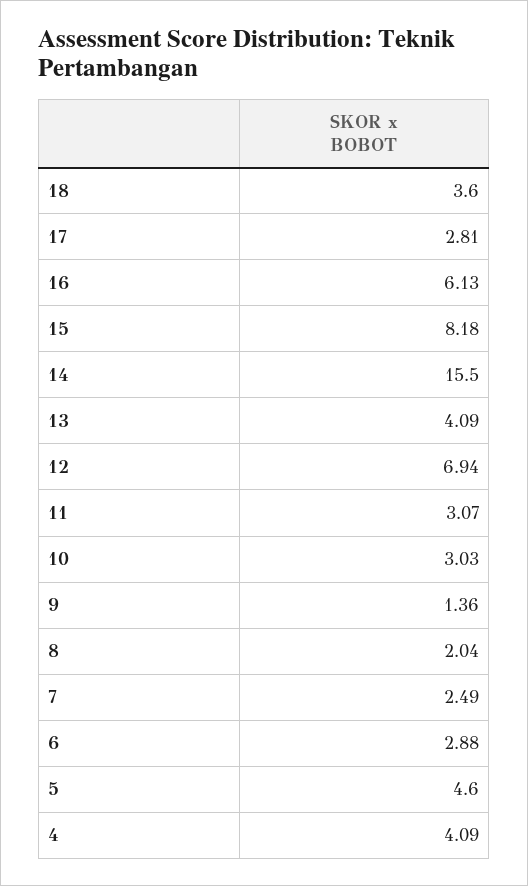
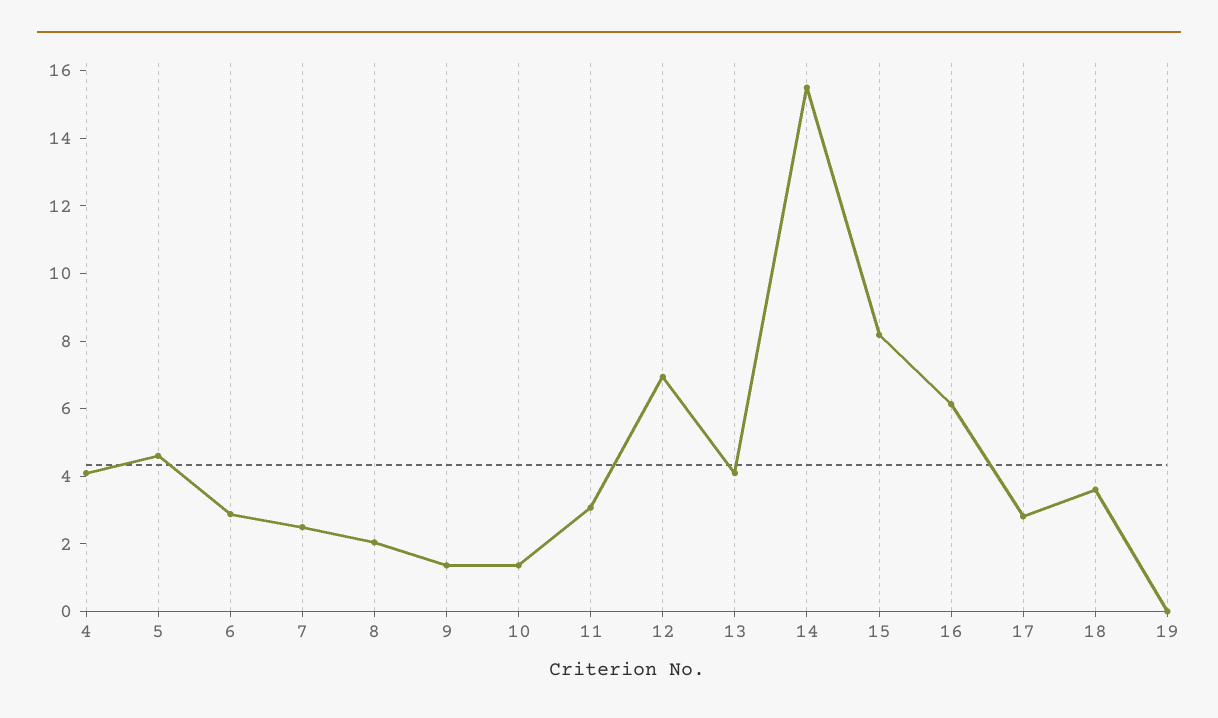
10: 3.03 -> 1.5
19: none -> 0

